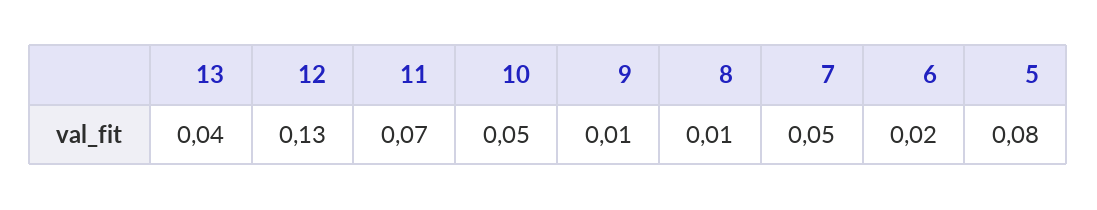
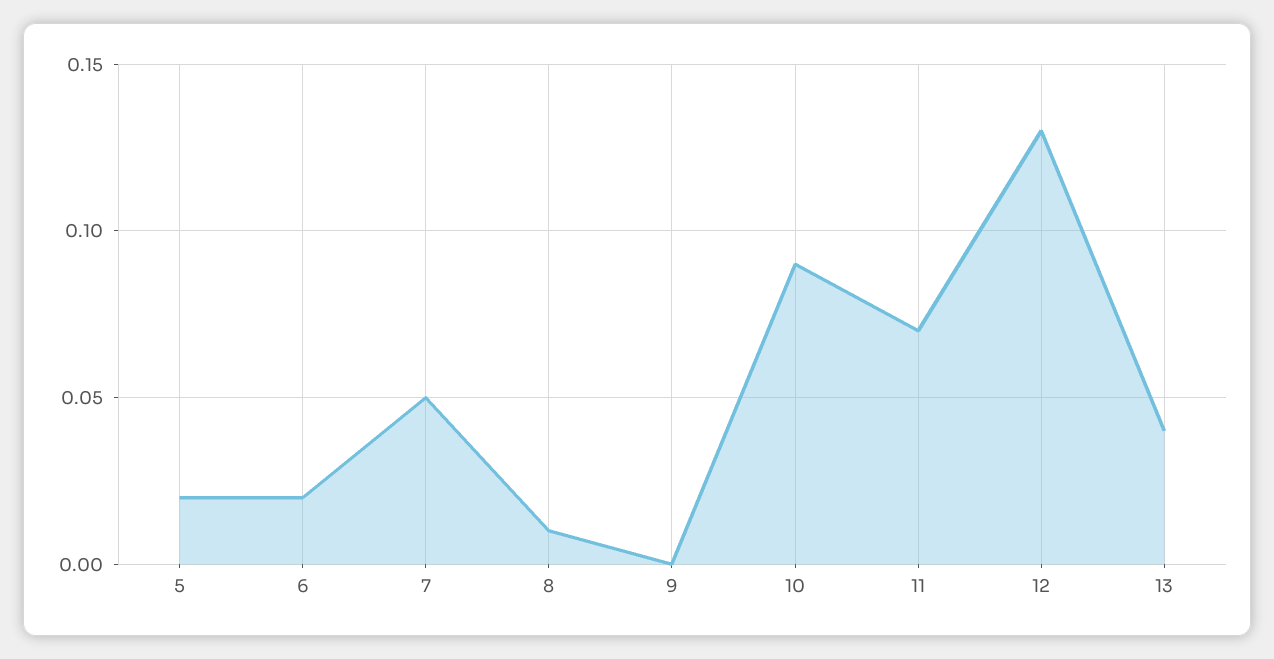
10: 0.05 -> 0.09
9: 0.01 -> 0
5: 0.08 -> 0.02

